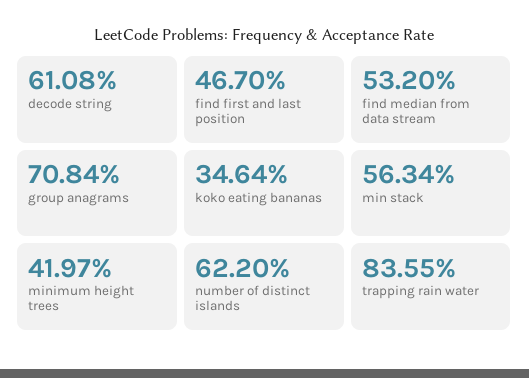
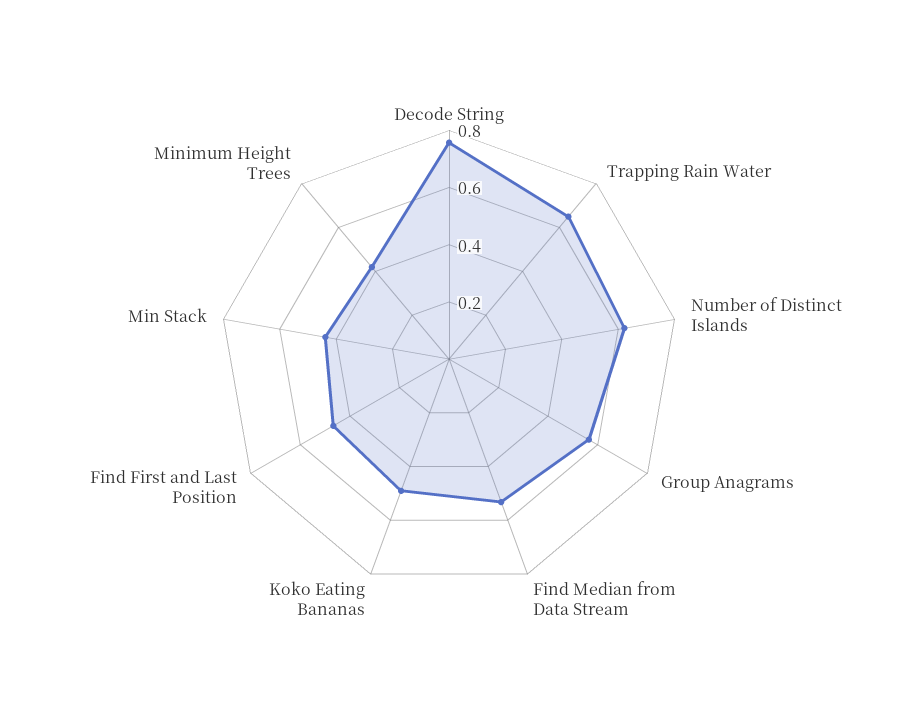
decode string: 0.6108 -> 0.75
group anagrams: 0.7084 -> 0.55
koko eating bananas: 0.3464 -> 0.5
min stack: 0.5634 -> 0.45
trapping rain water: 0.8355 -> 0.65

